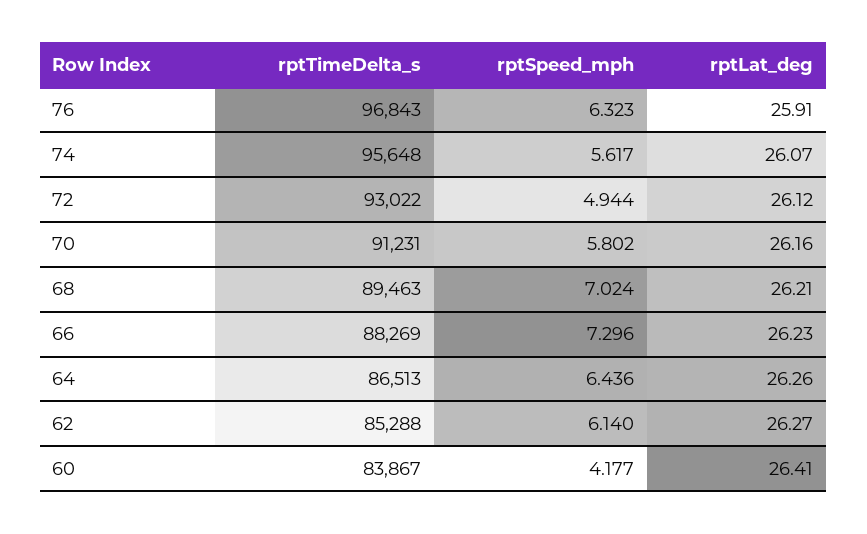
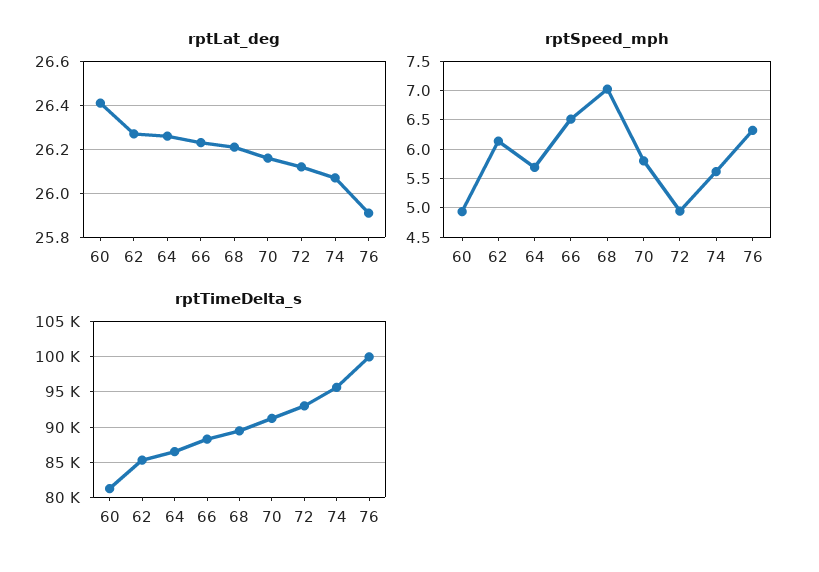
rptTimeDelta_s, 76: 96843 -> 100000
rptSpeed_mph, 66: 7.296 -> 6.5
rptSpeed_mph, 64: 6.436 -> 5.75
rptTimeDelta_s, 60: 83867 -> 81000
rptSpeed_mph, 60: 4.177 -> 5

